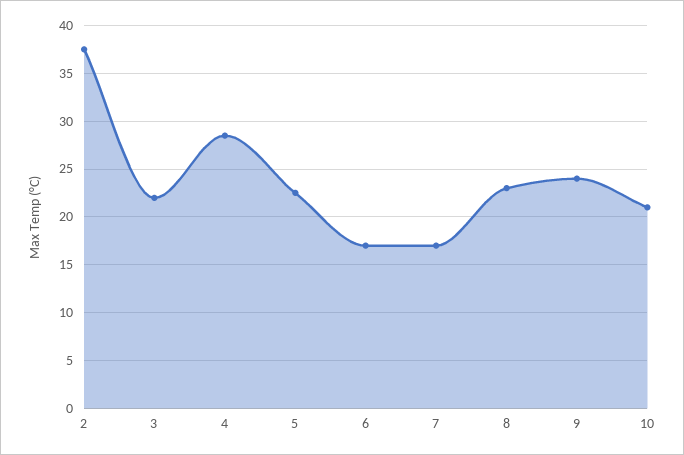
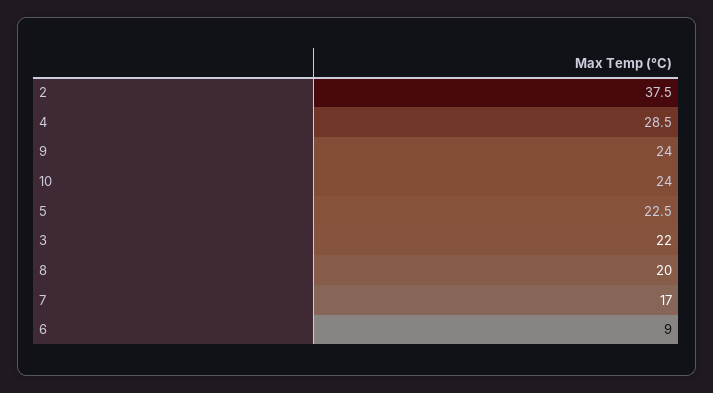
6: 17 -> 9
8: 23 -> 20
10: 21 -> 24

